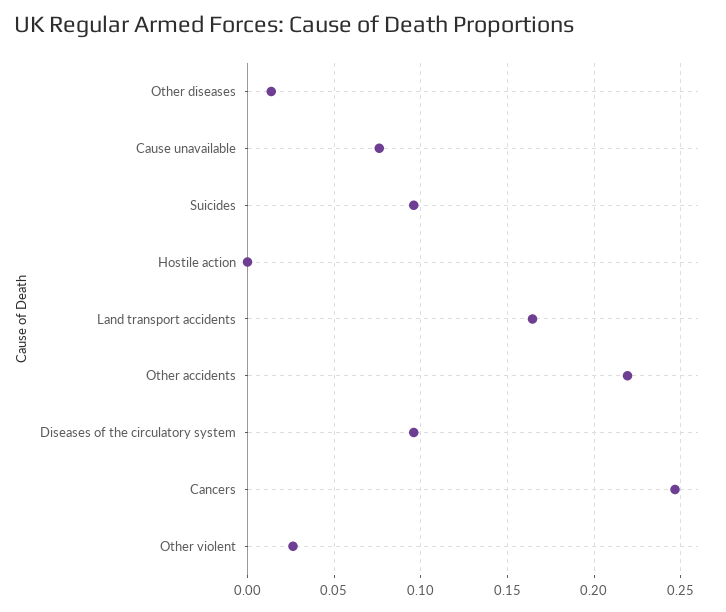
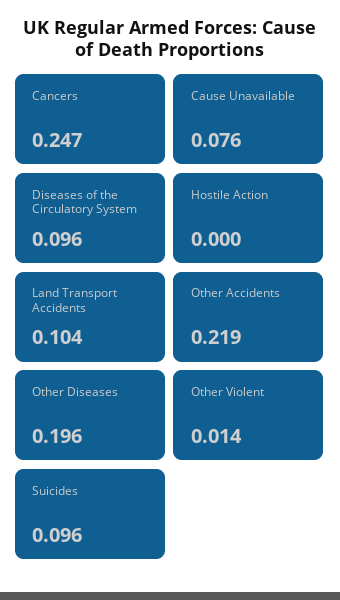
Other diseases: 0.015 -> 0.196
Land transport accidents: 0.165 -> 0.104
Other violent: 0.025 -> 0.014

